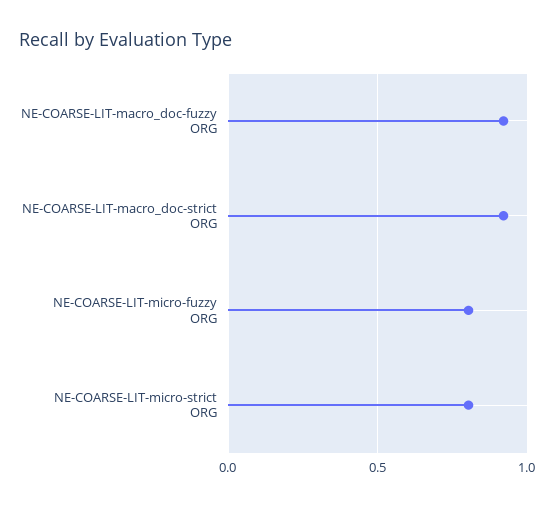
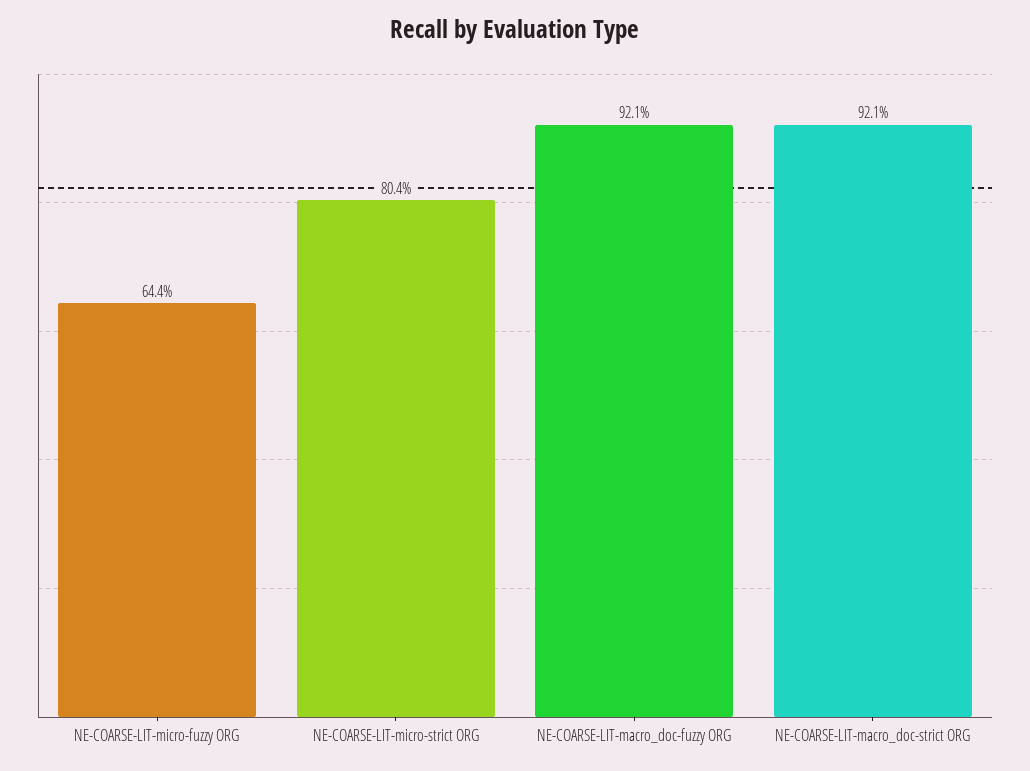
NE-COARSE-LIT-micro-fuzzy ORG: 0.8 -> 0.644

